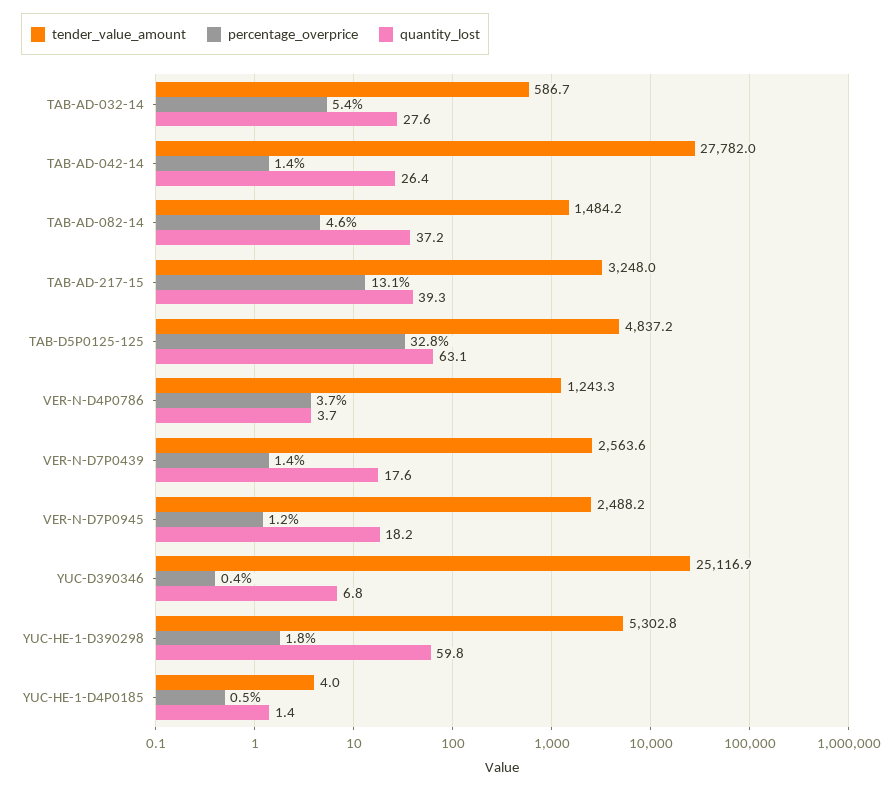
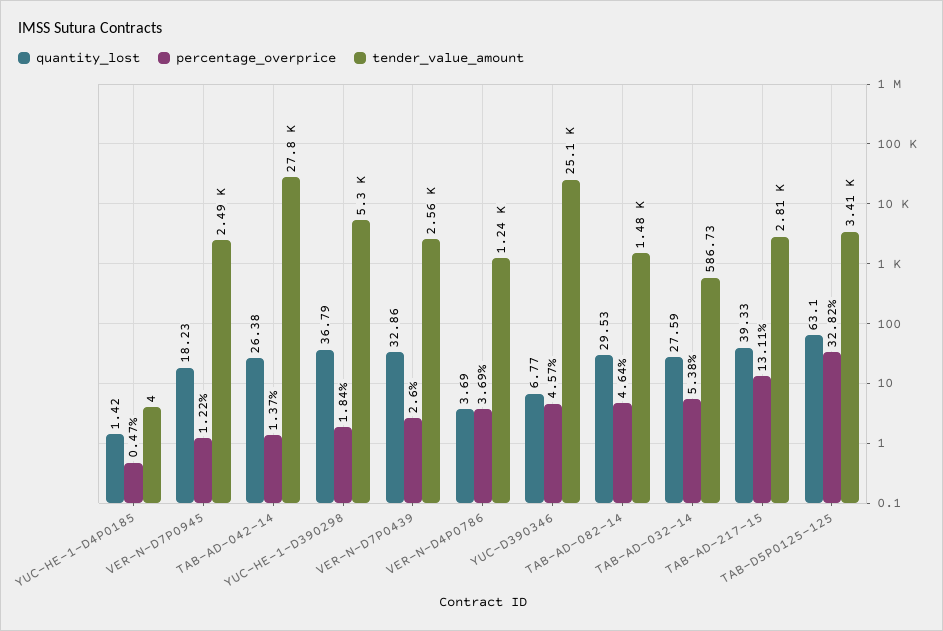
quantity_lost, TAB-AD-082-14: 37.2 -> 29.53
tender_value_amount, TAB-AD-217-15: 3248 -> 2810
tender_value_amount, TAB-D5P0125-125: 4837.2 -> 3410
percentage_overprice, VER-N-D7P0439: 1.4 -> 2.6
quantity_lost, VER-N-D7P0439: 17.6 -> 32.86
percentage_overprice, YUC-D390346: 0.4 -> 4.57
quantity_lost, YUC-HE-1-D390298: 59.8 -> 36.79

